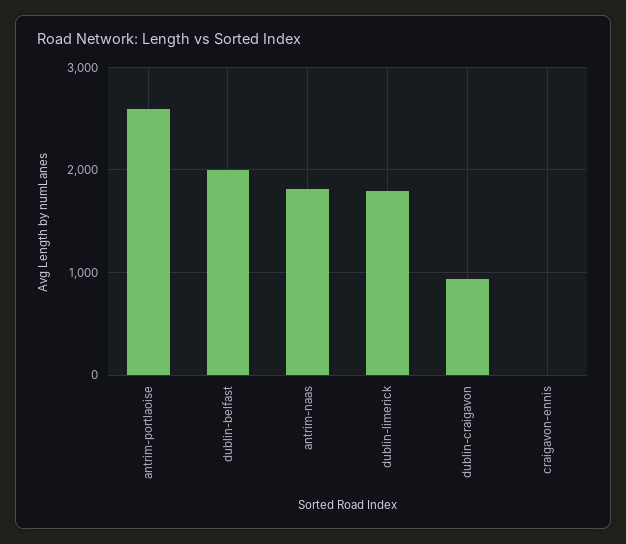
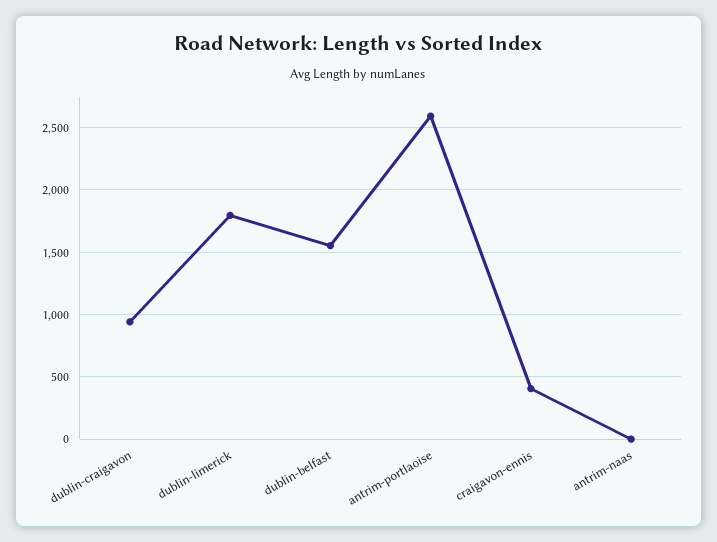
dublin-belfast: 2000 -> 1550
antrim-naas: 1800 -> 0
craigavon-ennis: 0 -> 400

